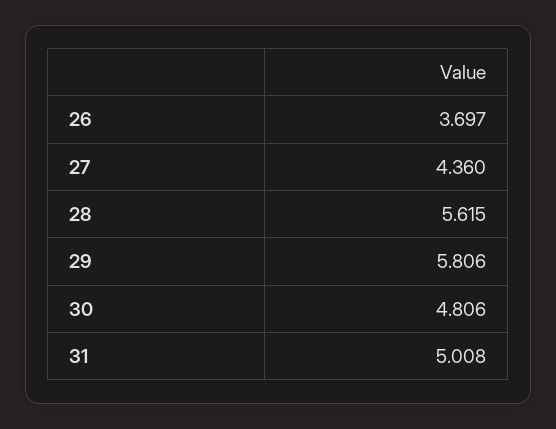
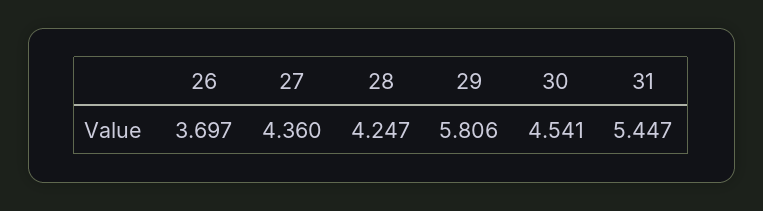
28: 5.615 -> 4.247
30: 4.806 -> 4.541
31: 5.008 -> 5.447

